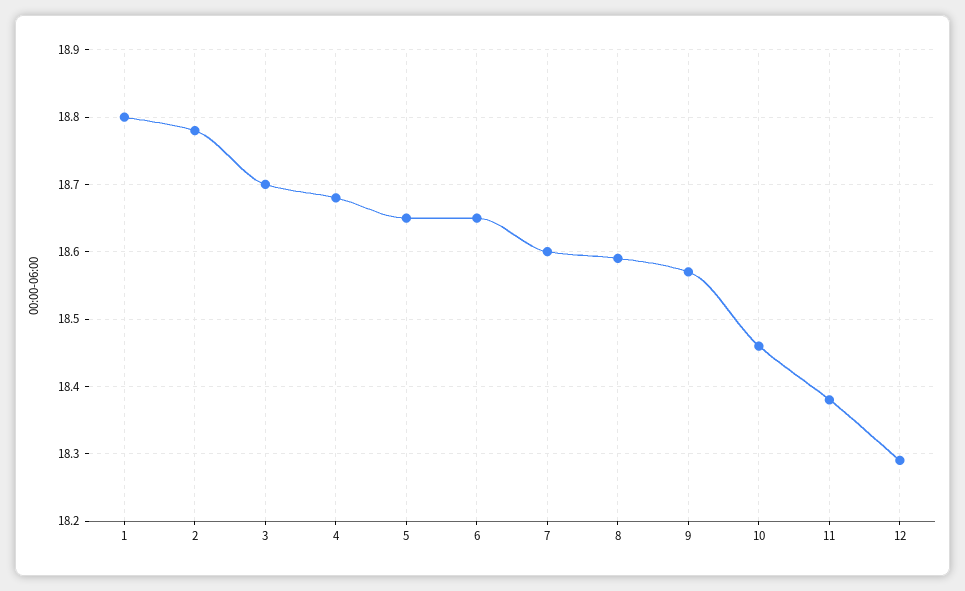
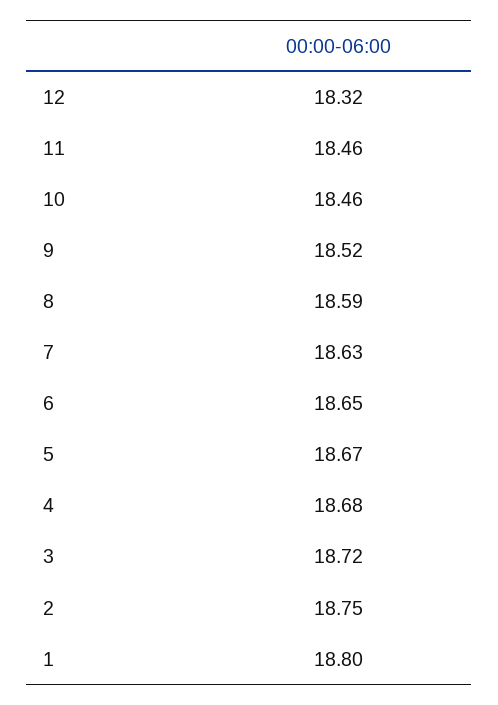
2: 18.78 -> 18.75
3: 18.7 -> 18.72
5: 18.65 -> 18.67
7: 18.6 -> 18.63
9: 18.57 -> 18.52
11: 18.38 -> 18.46
12: 18.29 -> 18.32

